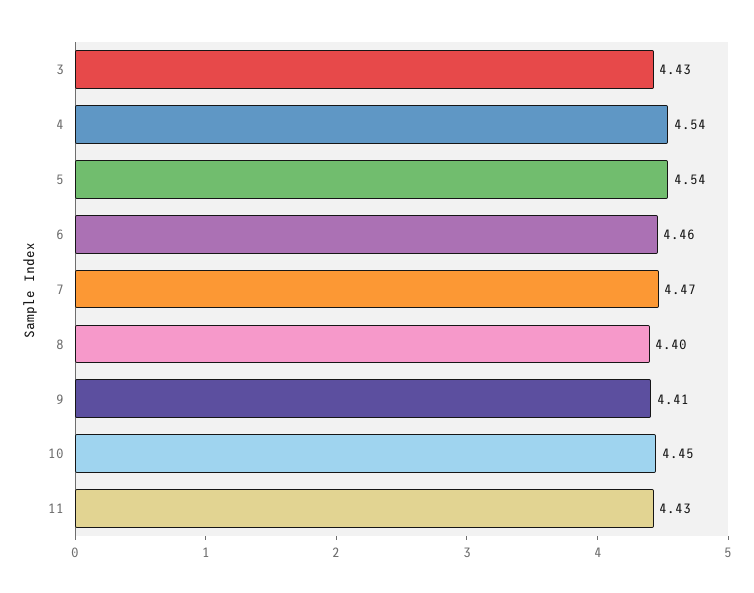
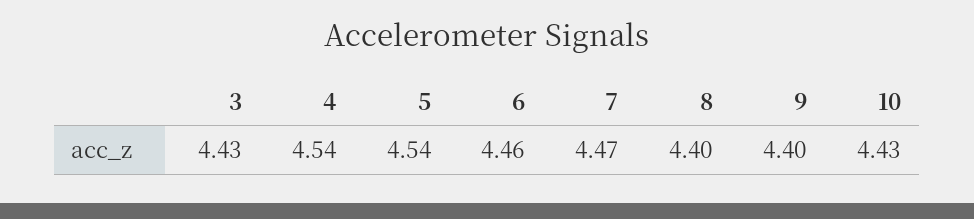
9: 4.41 -> 4.4
10: 4.45 -> 4.43
11: 4.43 -> none

